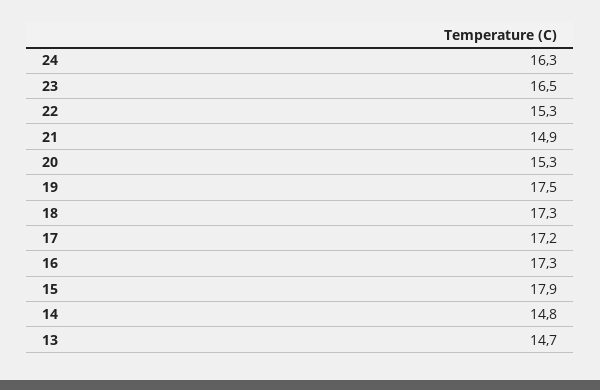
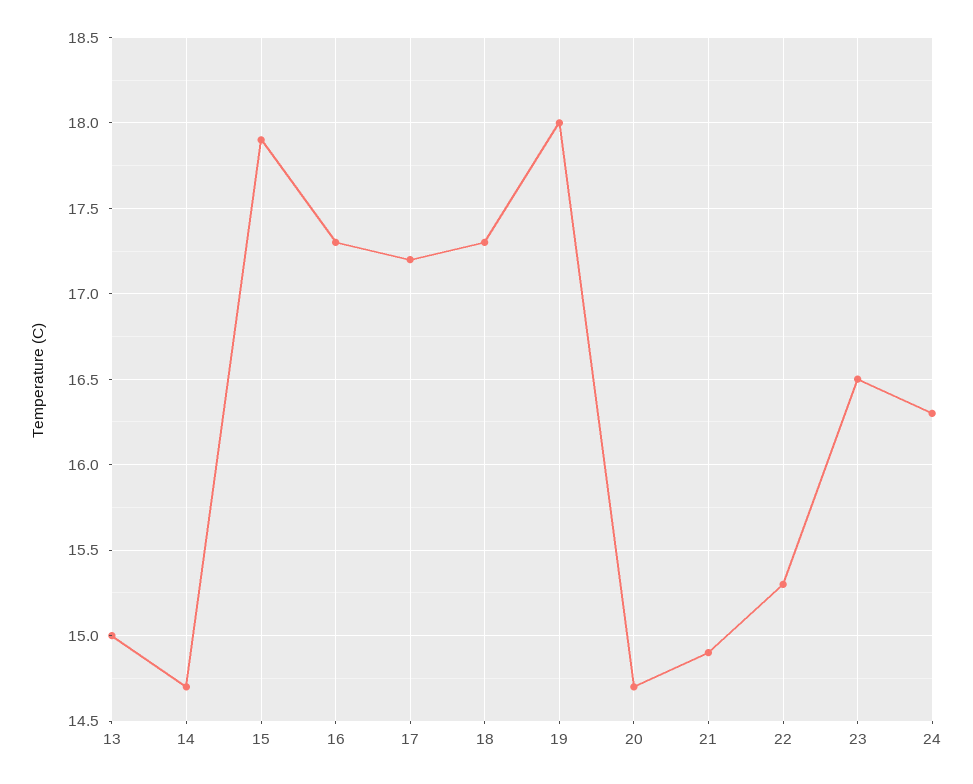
20: 15.3 -> 14.7
19: 17.5 -> 18
14: 14.8 -> 14.7
13: 14.7 -> 15

